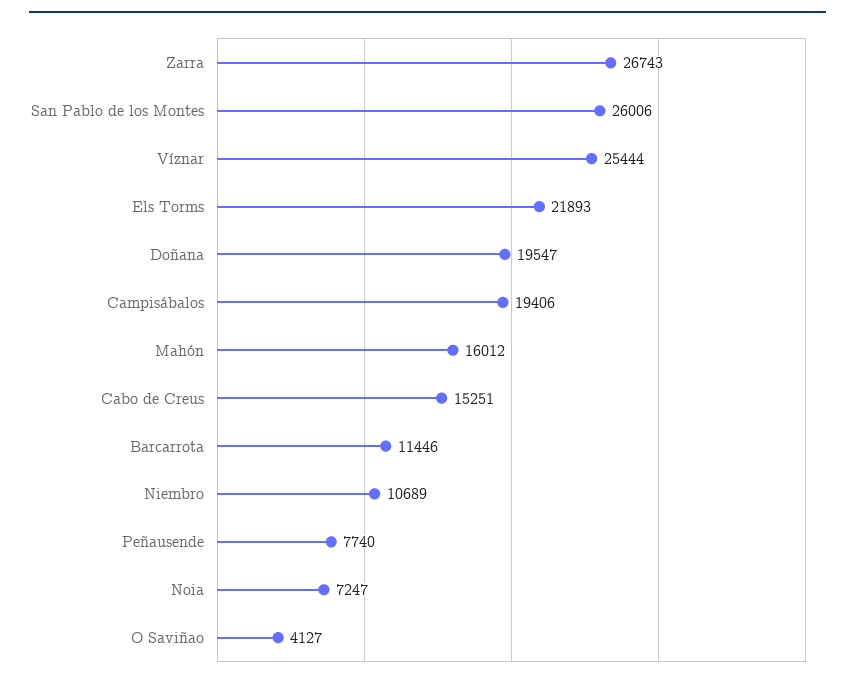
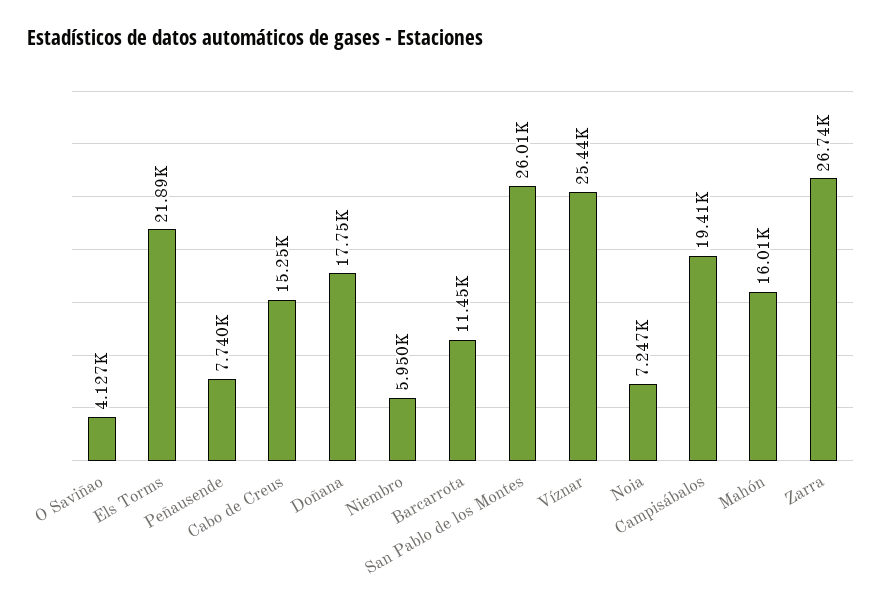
Doñana: 19547 -> 17750
Niembro: 10689 -> 5950

